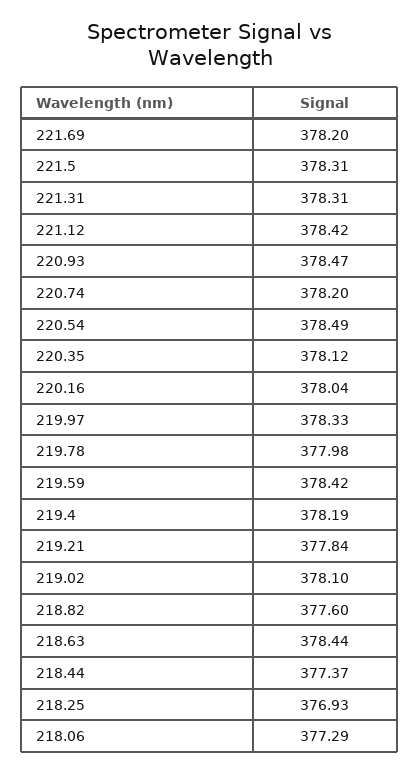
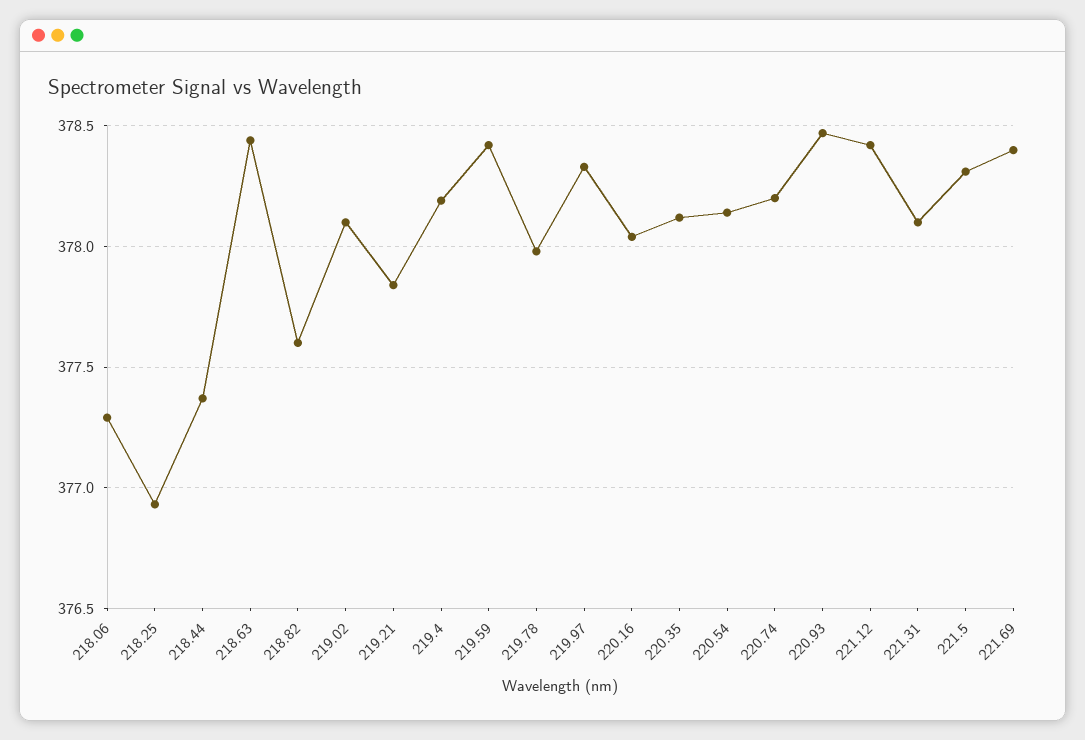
221.69: 378.2 -> 378.4
221.31: 378.31 -> 378.1
220.54: 378.49 -> 378.15

